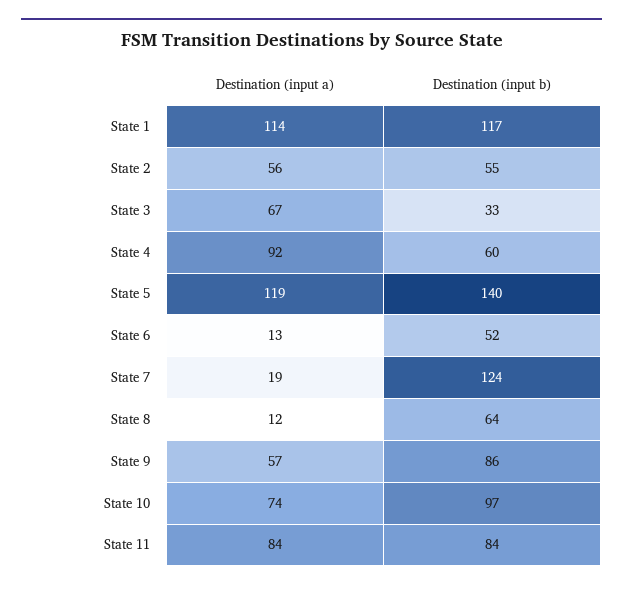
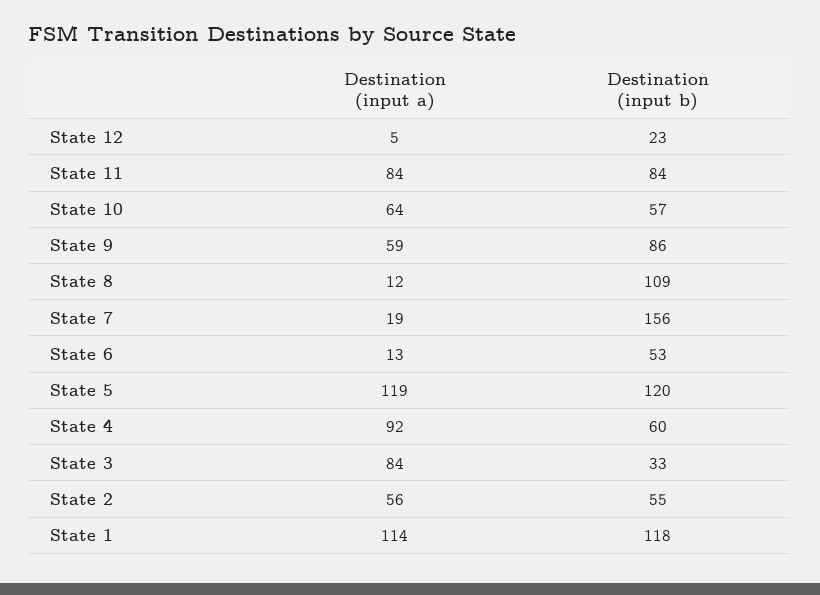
Destination (input b), State 1: 117 -> 118
Destination (input a), State 3: 67 -> 84
Destination (input b), State 5: 140 -> 120
Destination (input b), State 6: 52 -> 53
Destination (input b), State 7: 124 -> 156
Destination (input b), State 8: 64 -> 109
Destination (input a), State 9: 57 -> 59
Destination (input a), State 10: 74 -> 64
Destination (input b), State 10: 97 -> 57
Destination (input a), State 12: none -> 5
Destination (input b), State 12: none -> 23

